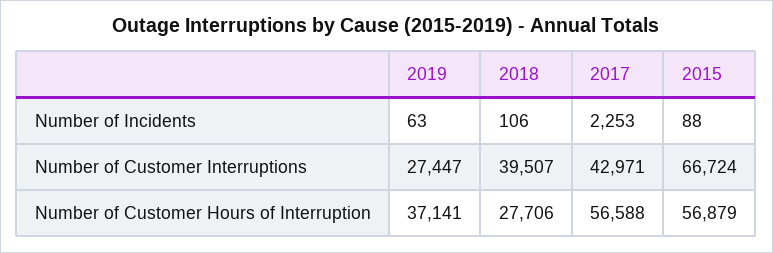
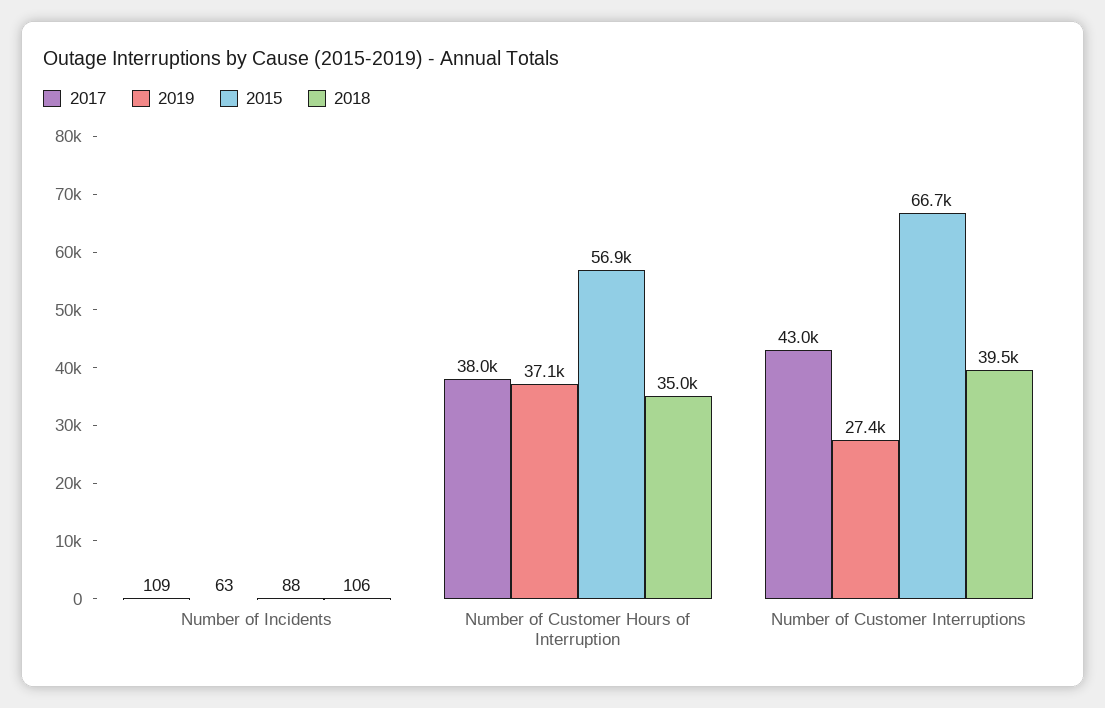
2017, Number of Incidents: 2253 -> 109
2018, Number of Customer Hours of Interruption: 27706 -> 35000
2017, Number of Customer Hours of Interruption: 56588 -> 38000

